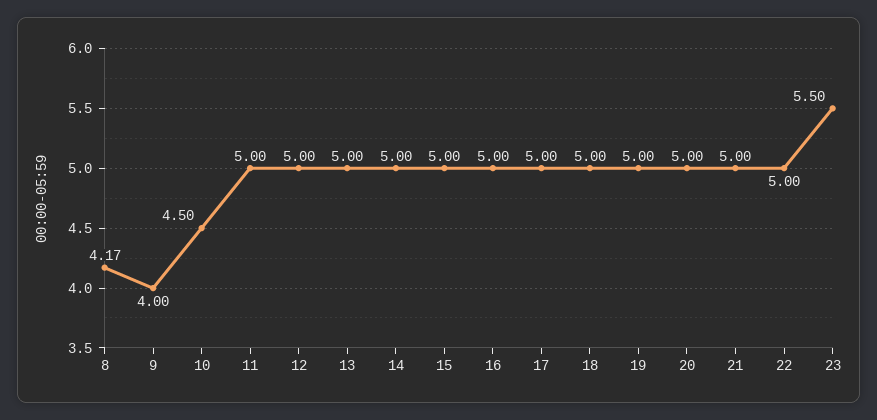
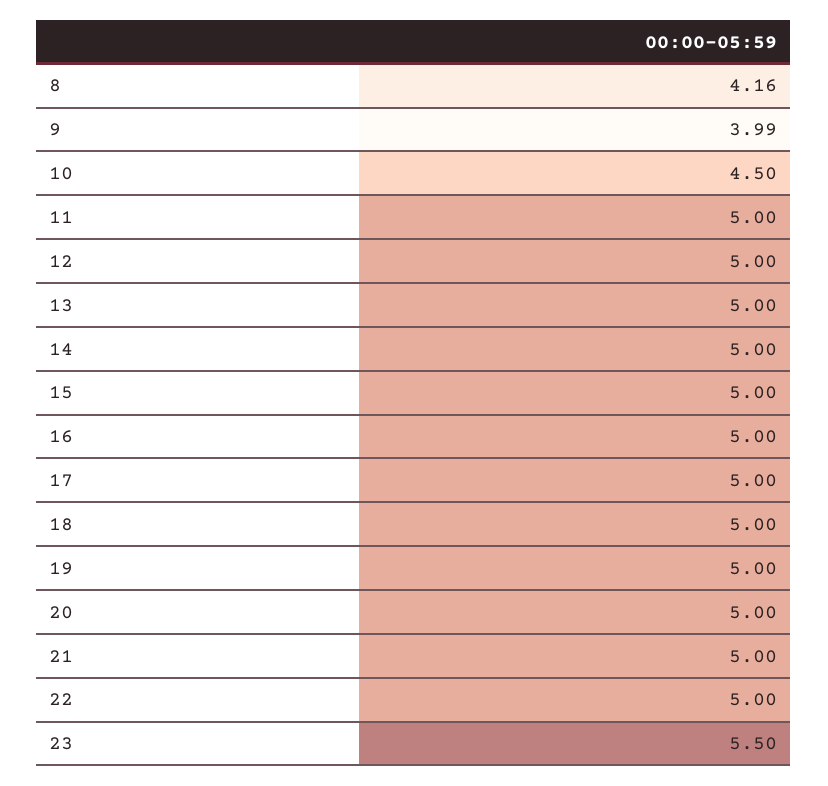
8: 4.17 -> 4.16
9: 4 -> 3.99

